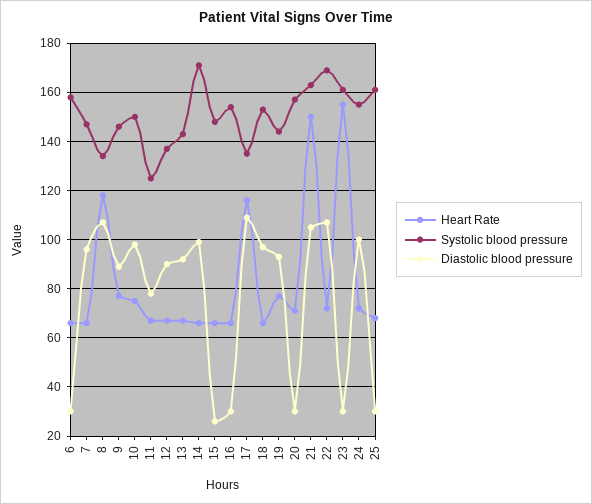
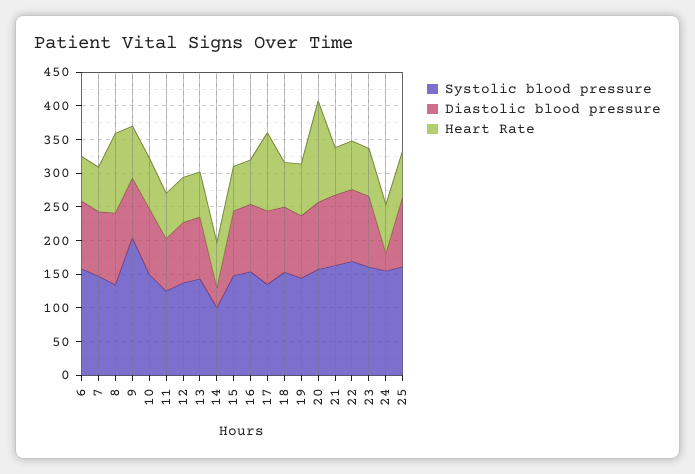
Diastolic blood pressure, 6: 30 -> 100
Systolic blood pressure, 9: 145 -> 200
Systolic blood pressure, 14: 170 -> 100
Diastolic blood pressure, 14: 100 -> 25
Diastolic blood pressure, 15: 25 -> 100
Diastolic blood pressure, 16: 30 -> 100
Heart Rate, 20: 70 -> 150
Diastolic blood pressure, 20: 30 -> 100
Heart Rate, 21: 150 -> 75
Heart Rate, 23: 155 -> 75
Diastolic blood pressure, 23: 30 -> 100
Diastolic blood pressure, 24: 100 -> 25
Diastolic blood pressure, 25: 30 -> 100

